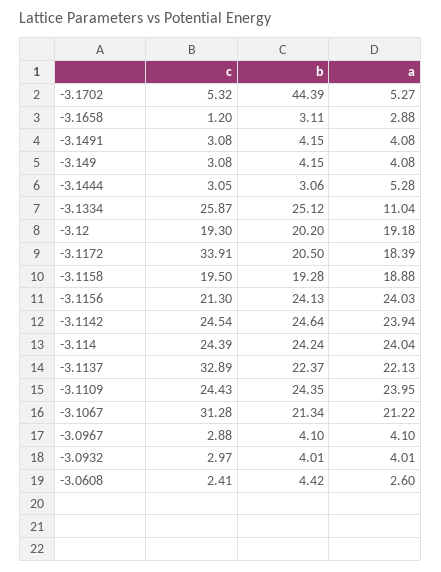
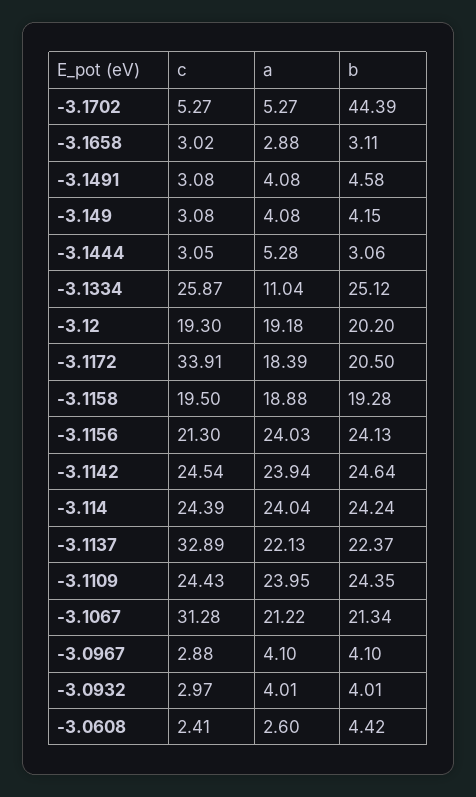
c, -3.1702: 5.32 -> 5.27
c, -3.1658: 1.2 -> 3.02
b, -3.1491: 4.15 -> 4.58

